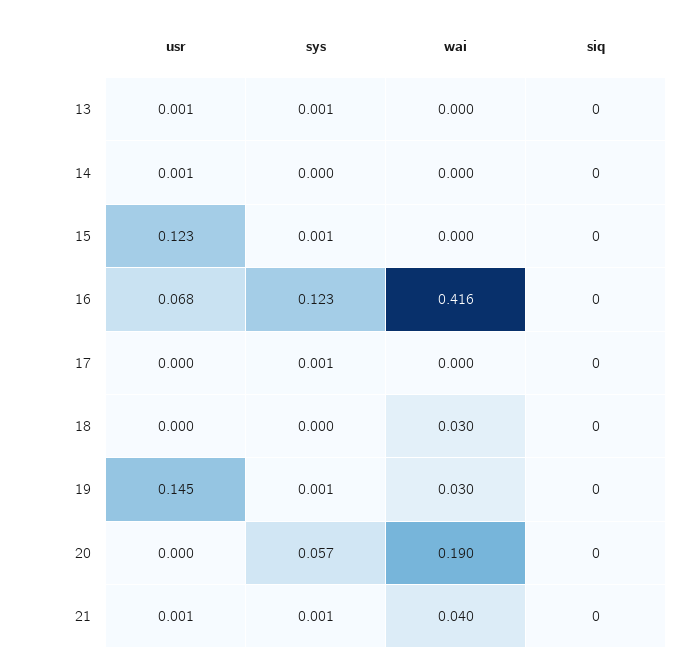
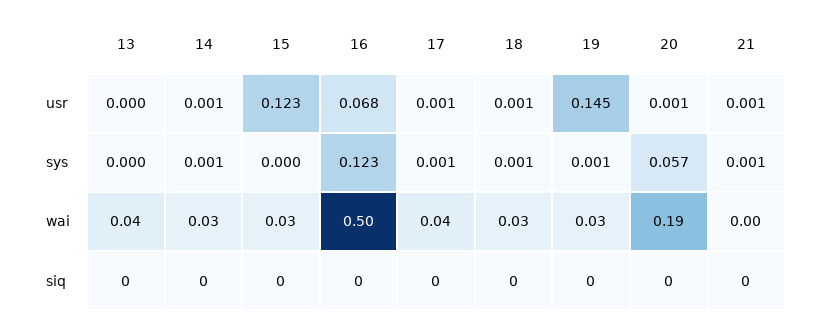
usr, 13: 0.001 -> 0
sys, 13: 0.001 -> 0
wai, 13: 0 -> 0.04
sys, 14: 0 -> 0.001
wai, 14: 0 -> 0.03
sys, 15: 0.001 -> 0
wai, 15: 0 -> 0.03
wai, 16: 0.416 -> 0.5
usr, 17: 0 -> 0.001
wai, 17: 0 -> 0.04
usr, 18: 0 -> 0.001
sys, 18: 0 -> 0.001
usr, 20: 0 -> 0.001
wai, 21: 0.04 -> 0

